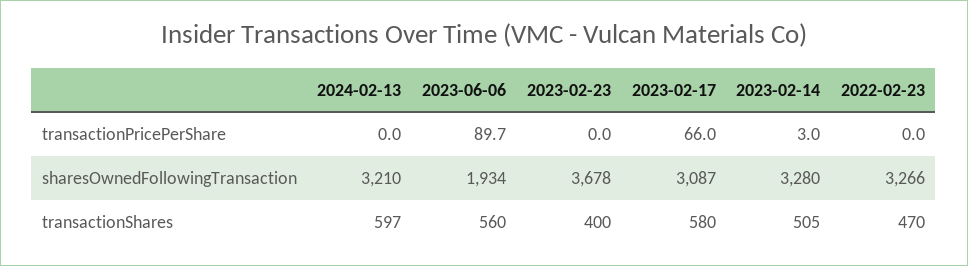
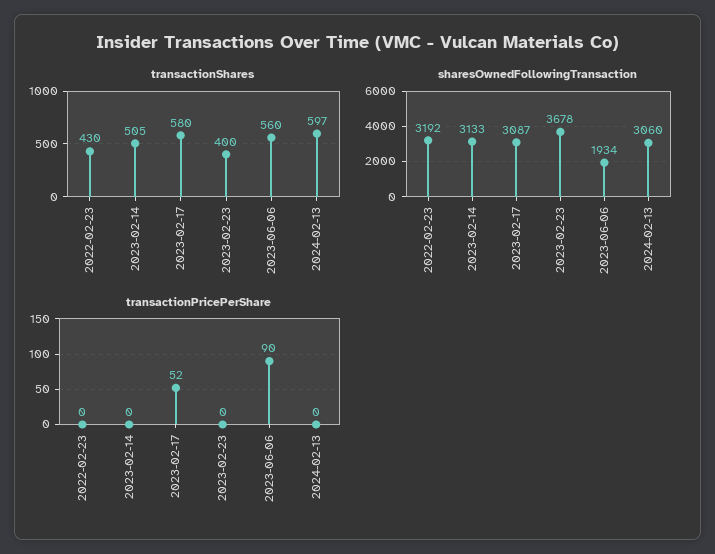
transactionPricePerShare, 2023-02-17: 66 -> 52
transactionPricePerShare, 2023-02-14: 3 -> 0
sharesOwnedFollowingTransaction, 2024-02-13: 3210 -> 3060
sharesOwnedFollowingTransaction, 2023-02-14: 3280 -> 3133
sharesOwnedFollowingTransaction, 2022-02-23: 3266 -> 3192
transactionShares, 2022-02-23: 470 -> 430

